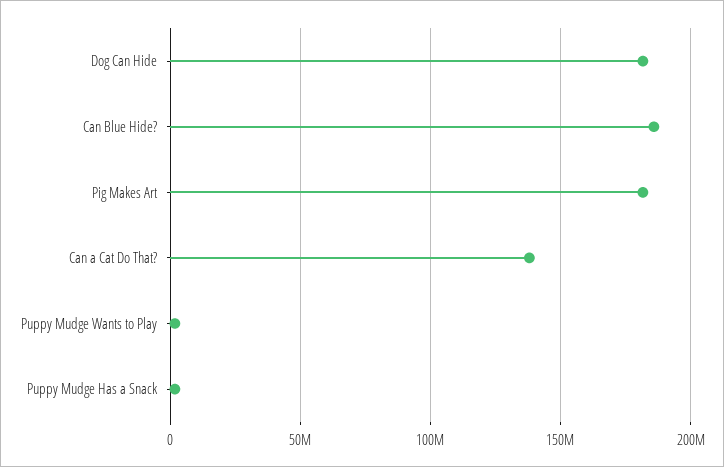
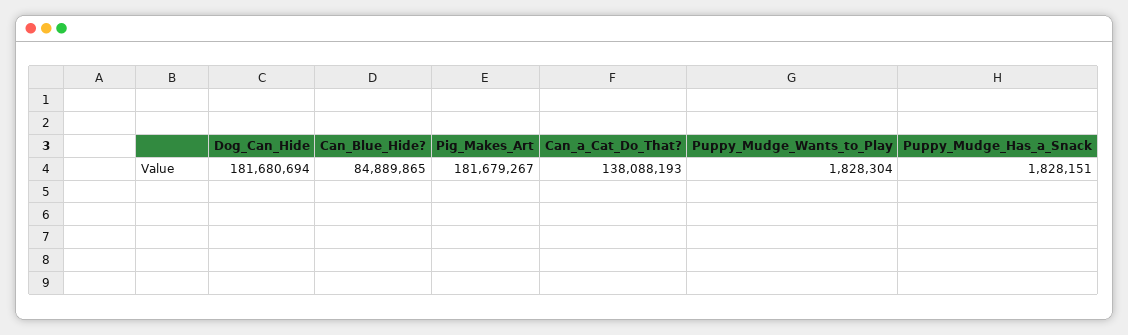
Can Blue Hide?: 185000000 -> 84889865

